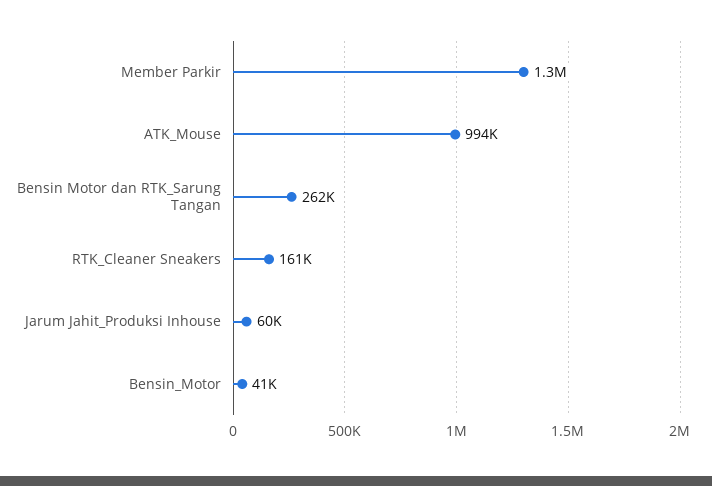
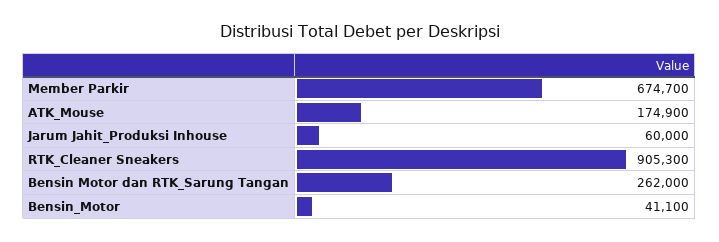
Member Parkir: 1300000 -> 674700
ATK_Mouse: 994000 -> 174900
RTK_Cleaner Sneakers: 161000 -> 905300

